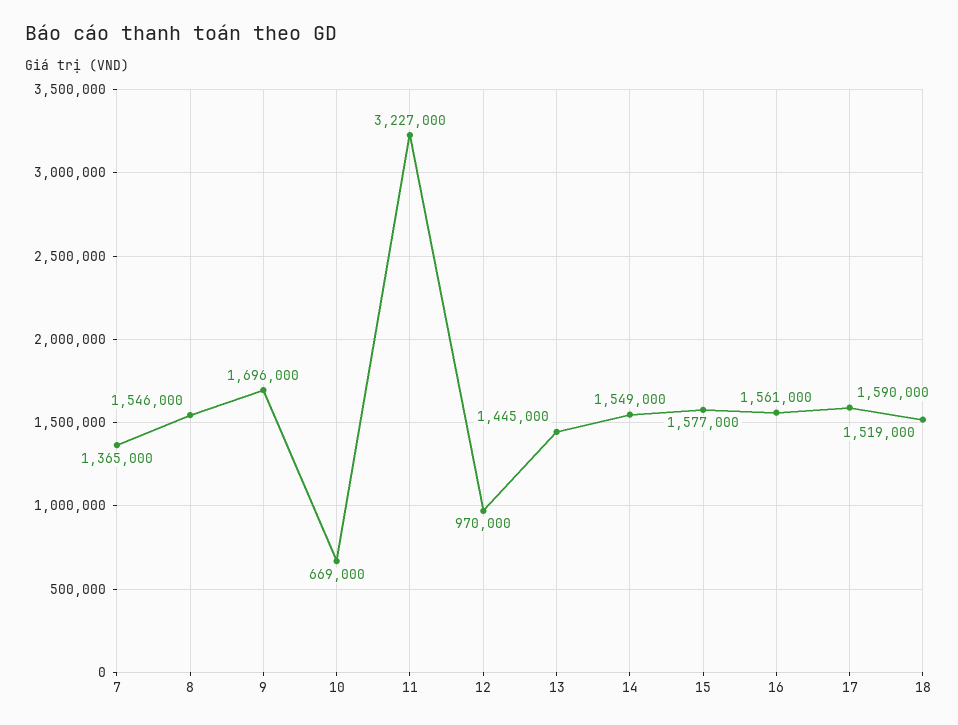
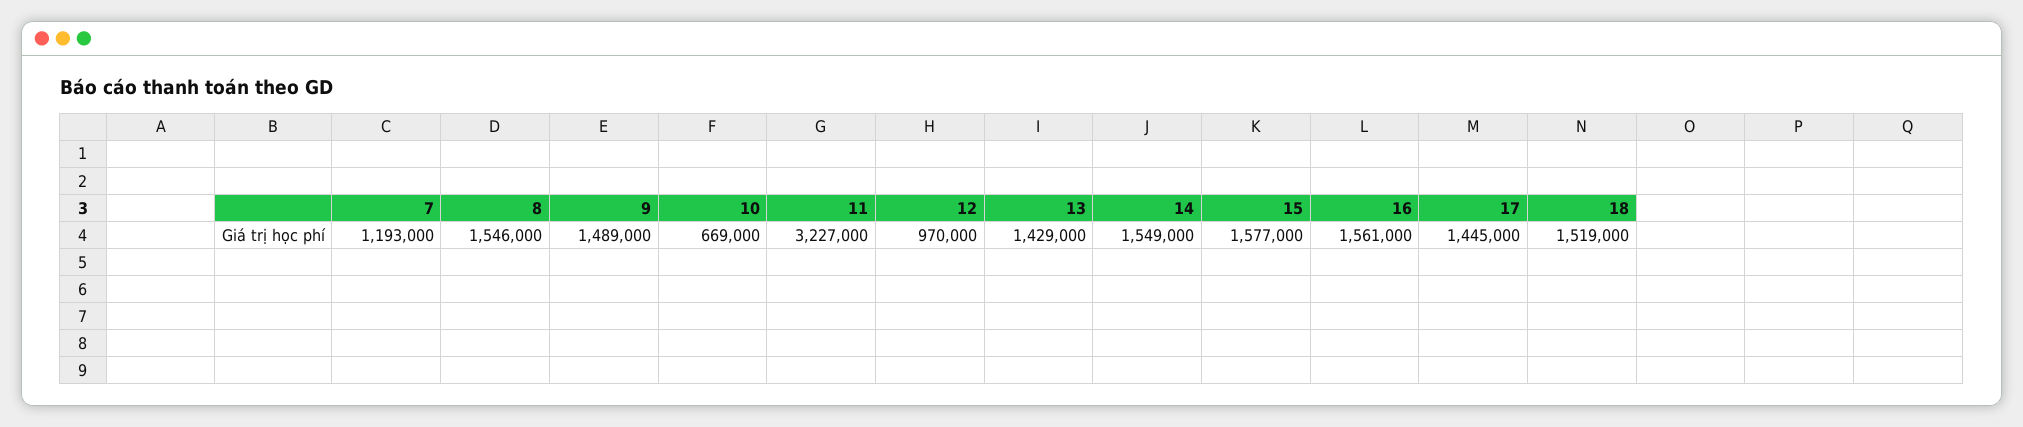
7: 1365000 -> 1193000
9: 1696000 -> 1489000
13: 1445000 -> 1429000
17: 1590000 -> 1445000

